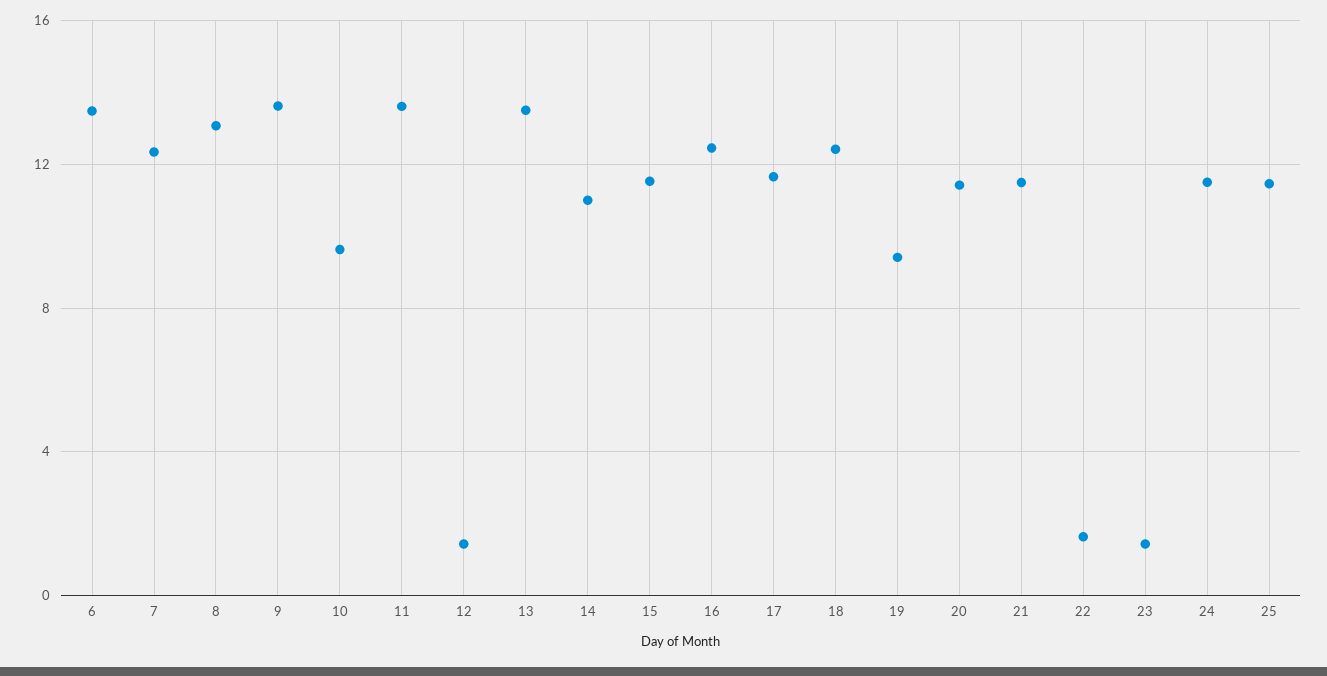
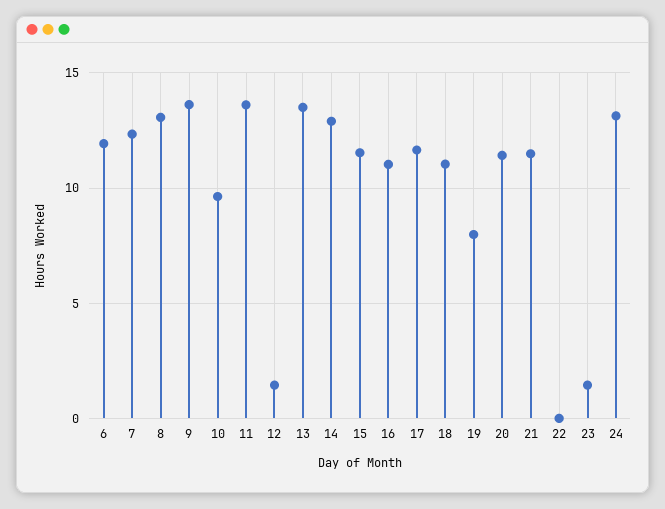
6: 13.5 -> 12
14: 11 -> 13
16: 12.5 -> 11
18: 12.5 -> 11
19: 9.5 -> 8
22: 1.5 -> 0
24: 11.5 -> 13
25: 11.5 -> none

